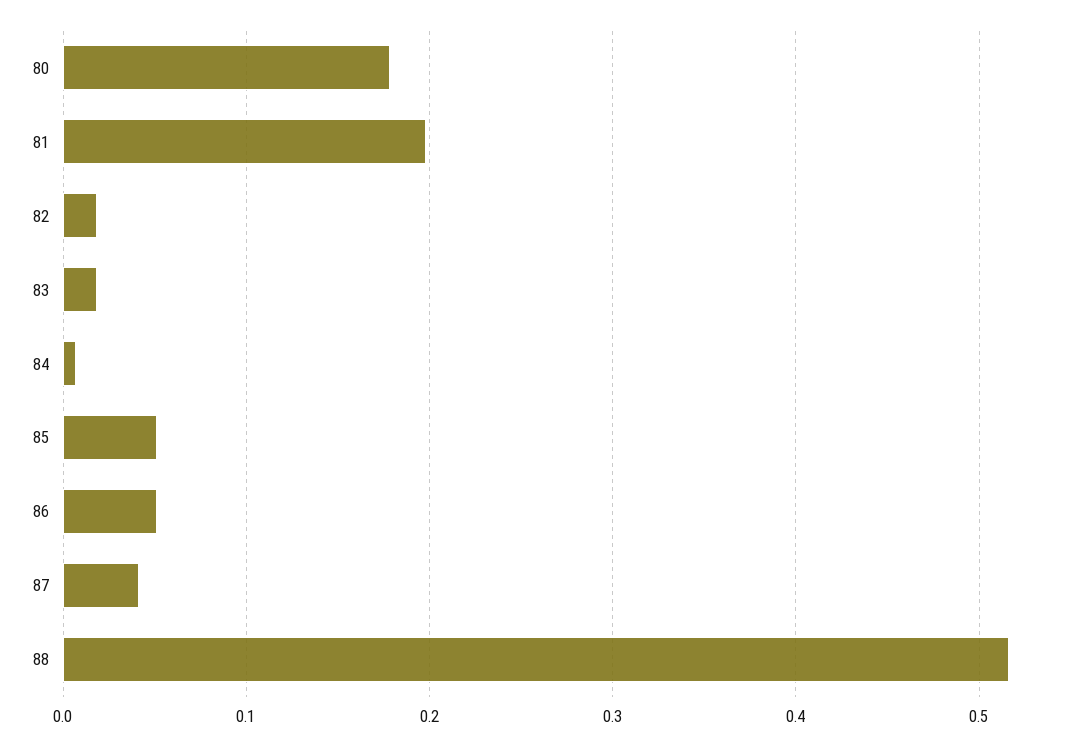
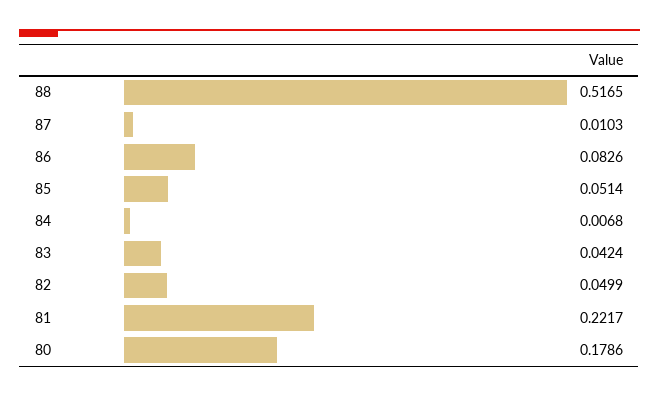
81: 0.2 -> 0.2217
82: 0.02 -> 0.0499
83: 0.02 -> 0.0424
86: 0.05 -> 0.0826
87: 0.04 -> 0.0103

